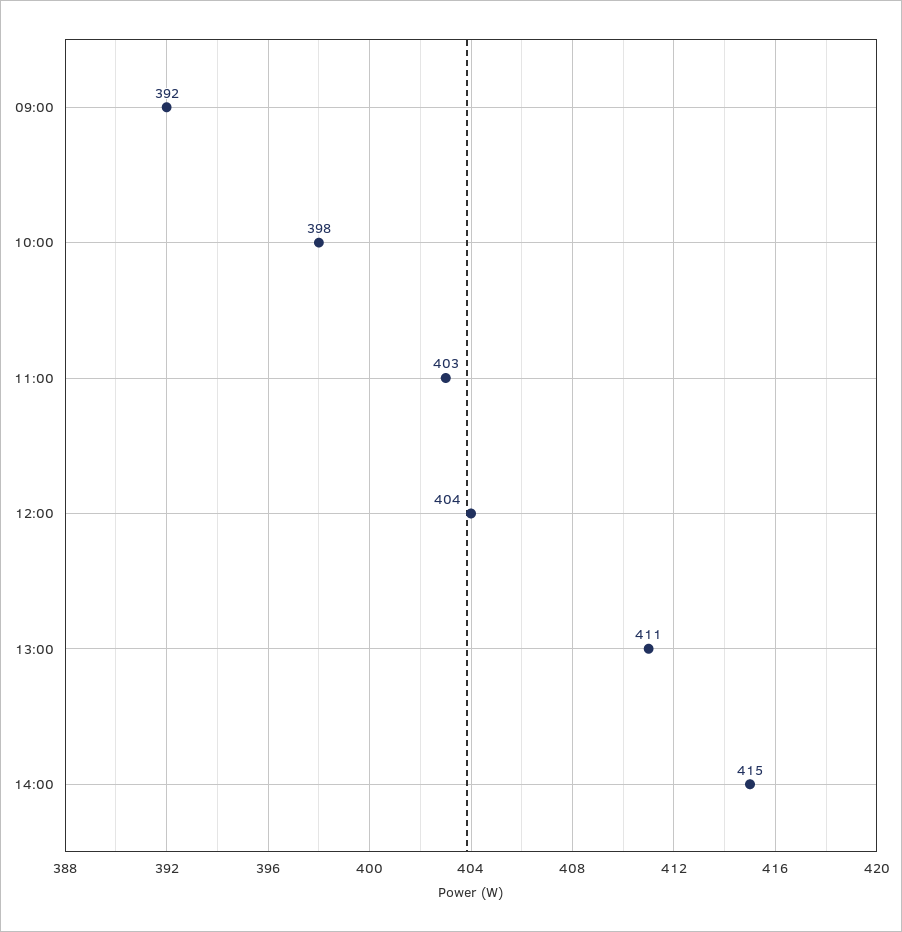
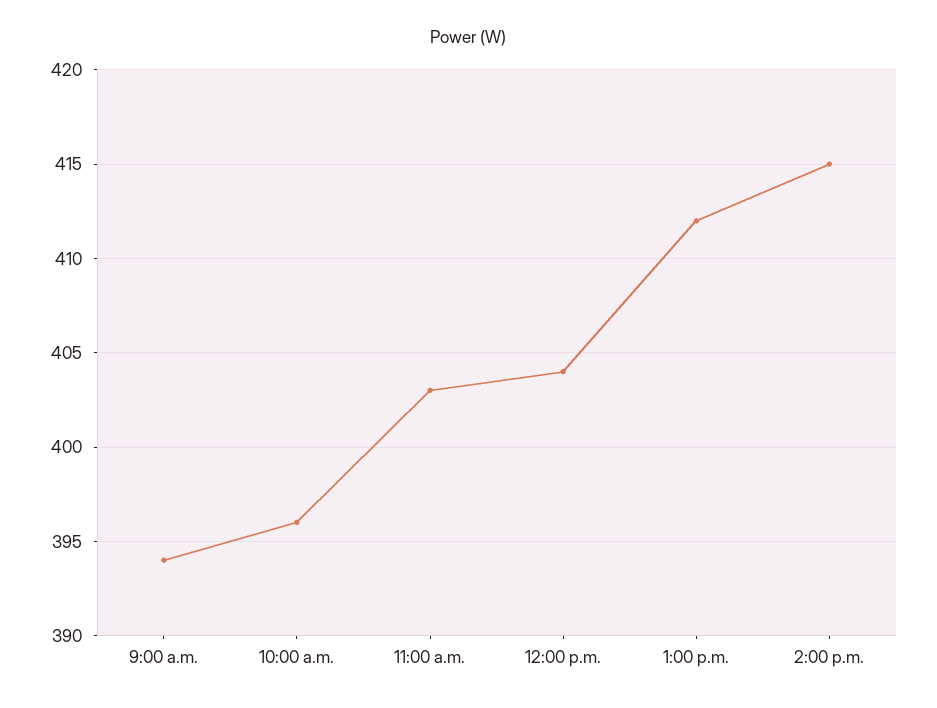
09:00: 392 -> 394
10:00: 398 -> 396
13:00: 411 -> 412

